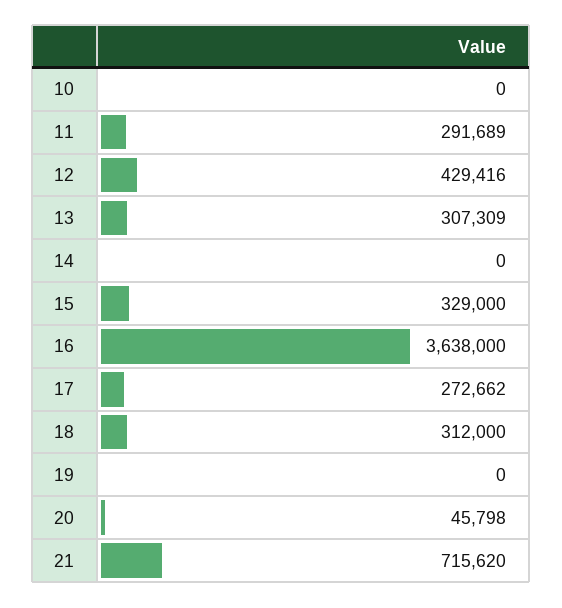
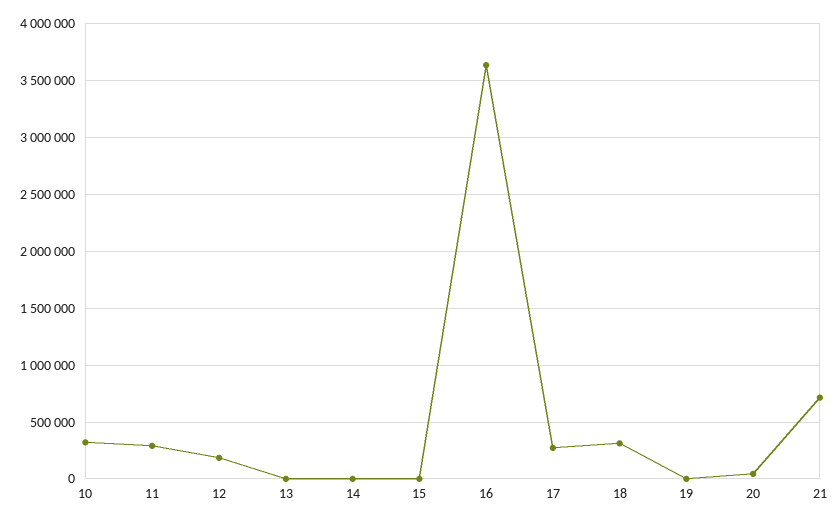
10: 0 -> 300000
12: 429416 -> 200000
13: 307309 -> 0
15: 329000 -> 0

